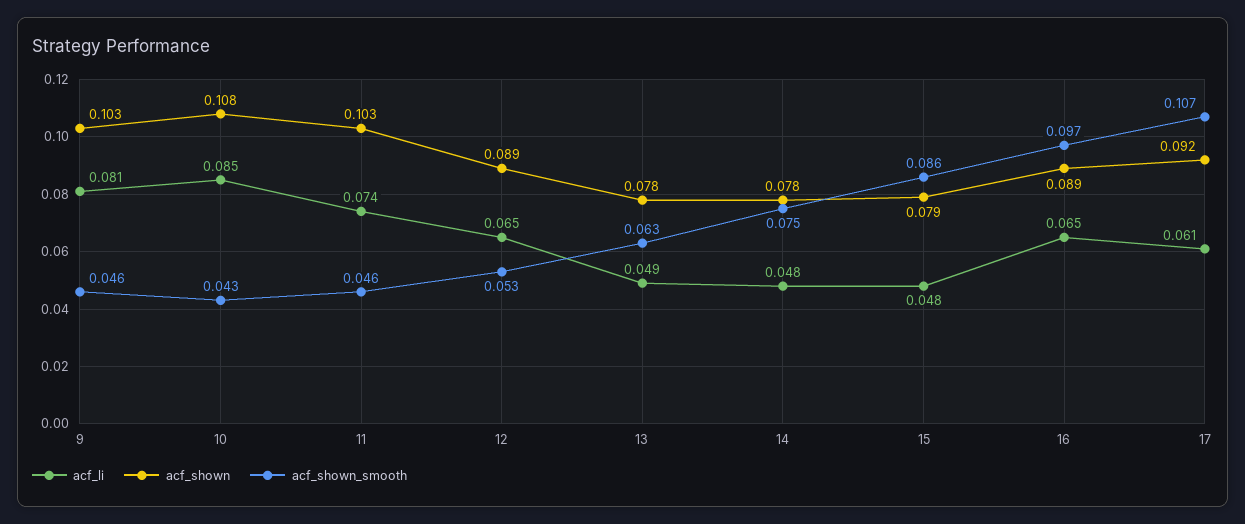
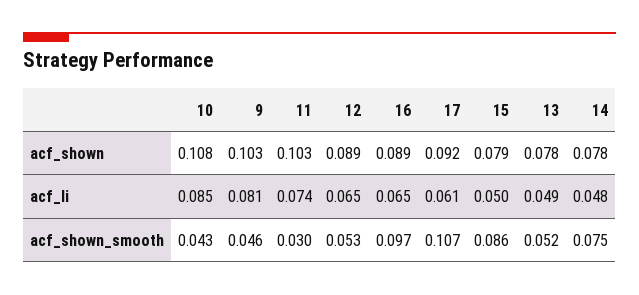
acf_shown_smooth, 11: 0.046 -> 0.03
acf_shown_smooth, 13: 0.063 -> 0.052
acf_li, 15: 0.048 -> 0.05

